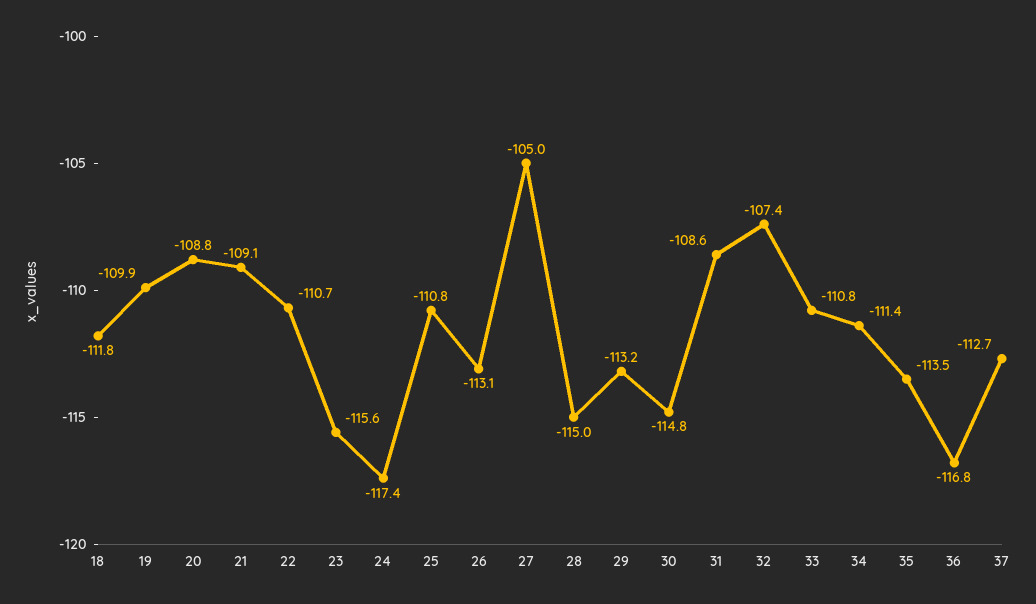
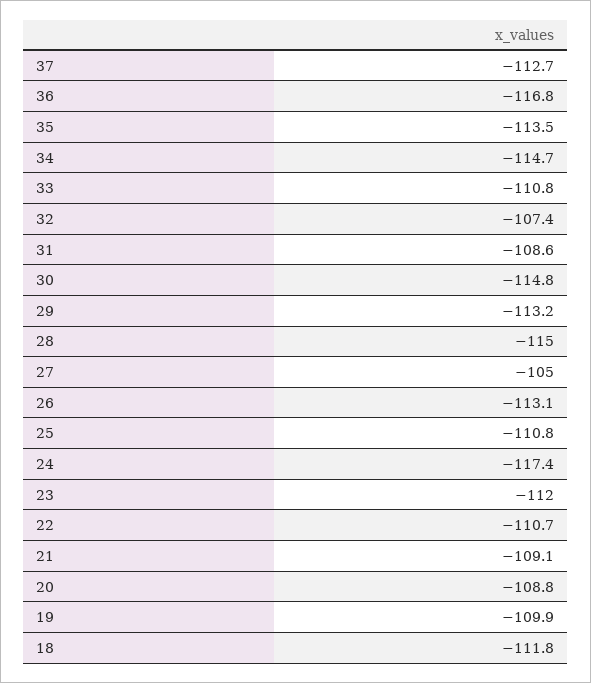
23: -115.6 -> -112
34: -111.4 -> -114.7

